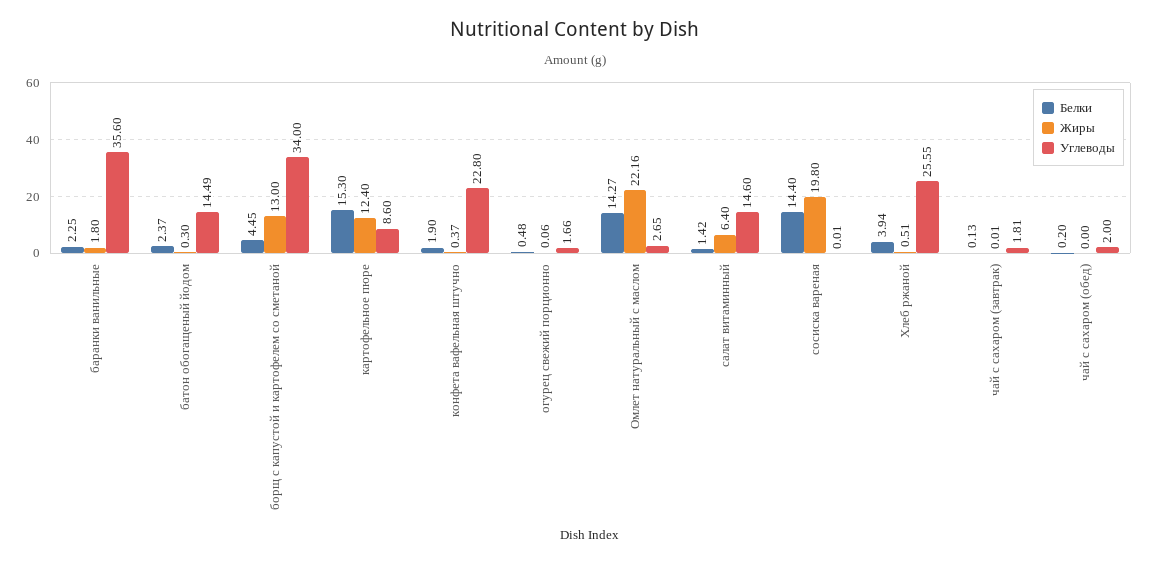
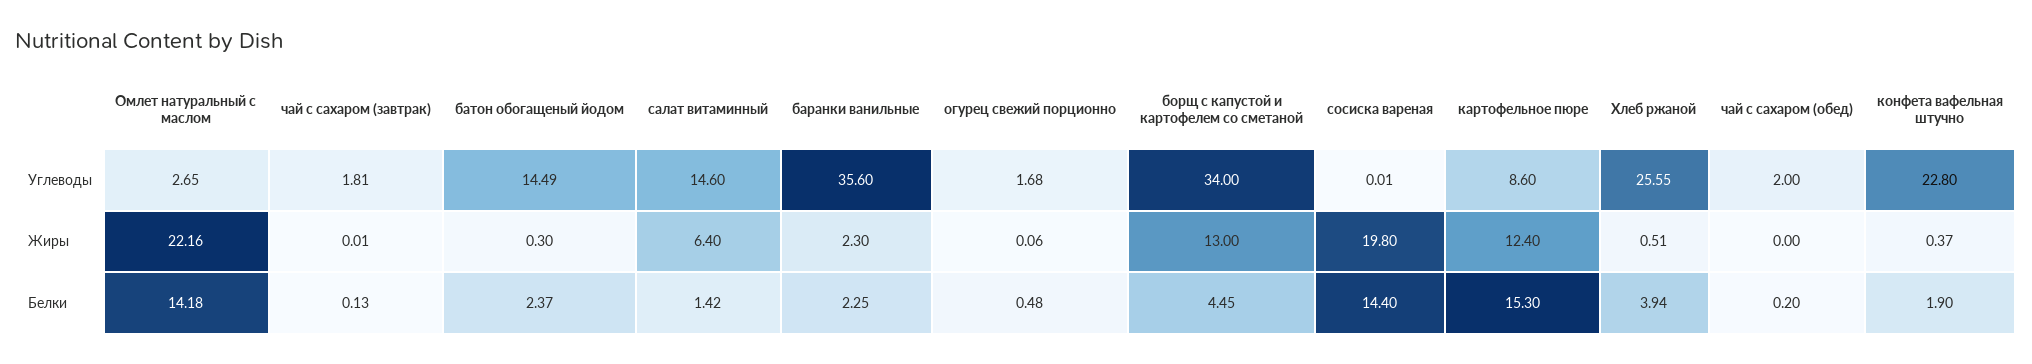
Жиры, баранки ванильные: 1.8 -> 2.3
Углеводы, огурец свежий порционно: 1.66 -> 1.68
Белки, Омлет натуральный с маслом: 14.27 -> 14.18

